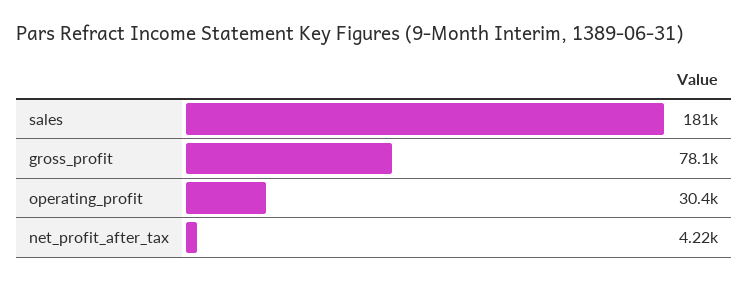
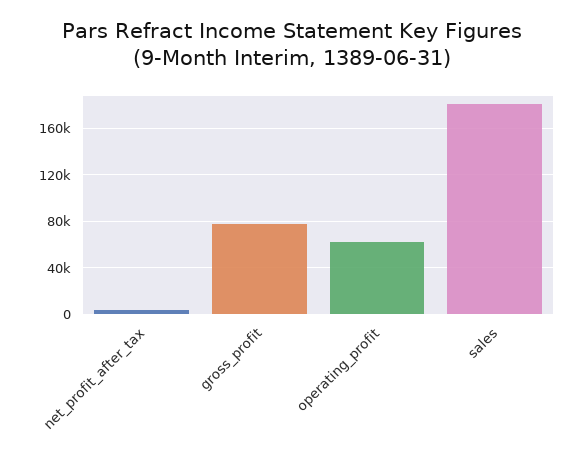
operating_profit: 30400 -> 60000

